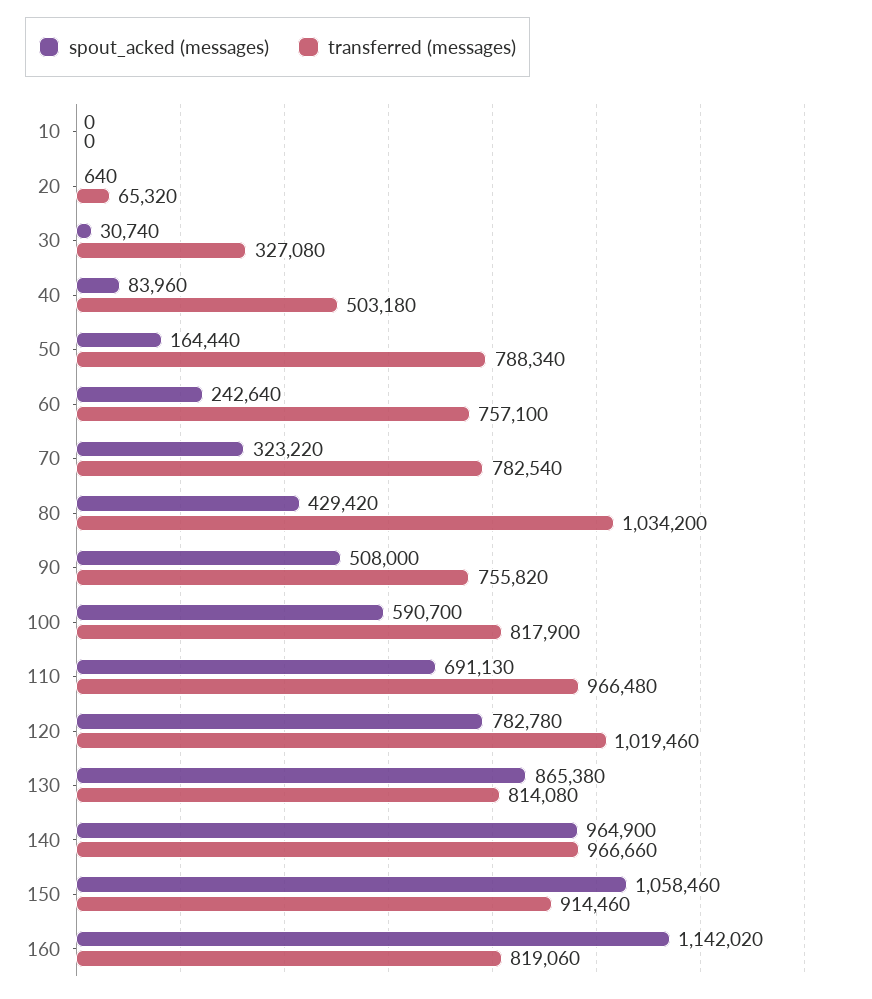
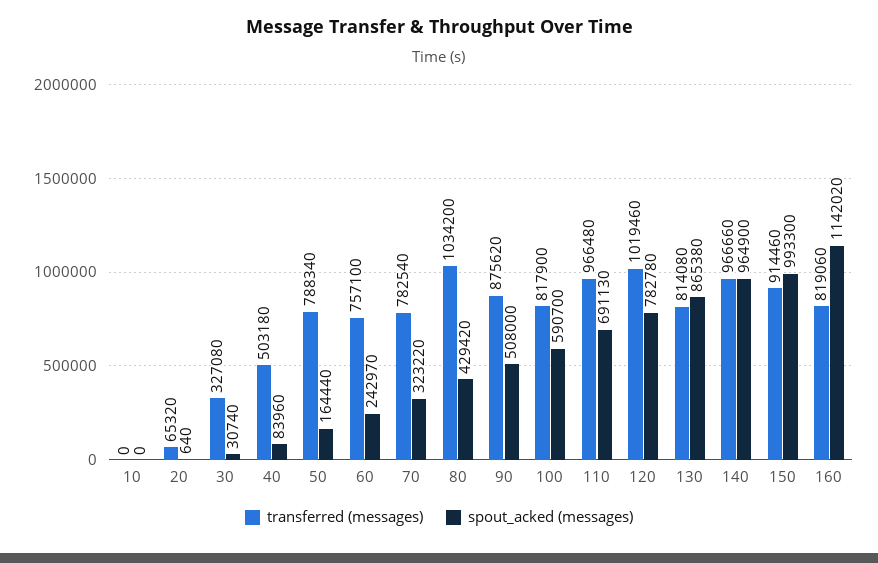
spout_acked (messages), 60: 242640 -> 242970
transferred (messages), 90: 755820 -> 875620
spout_acked (messages), 150: 1058460 -> 993300

